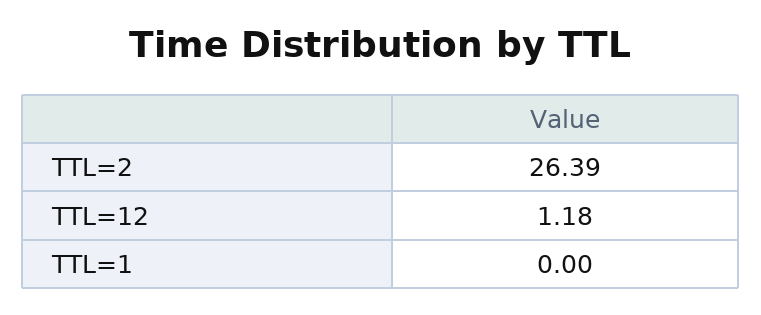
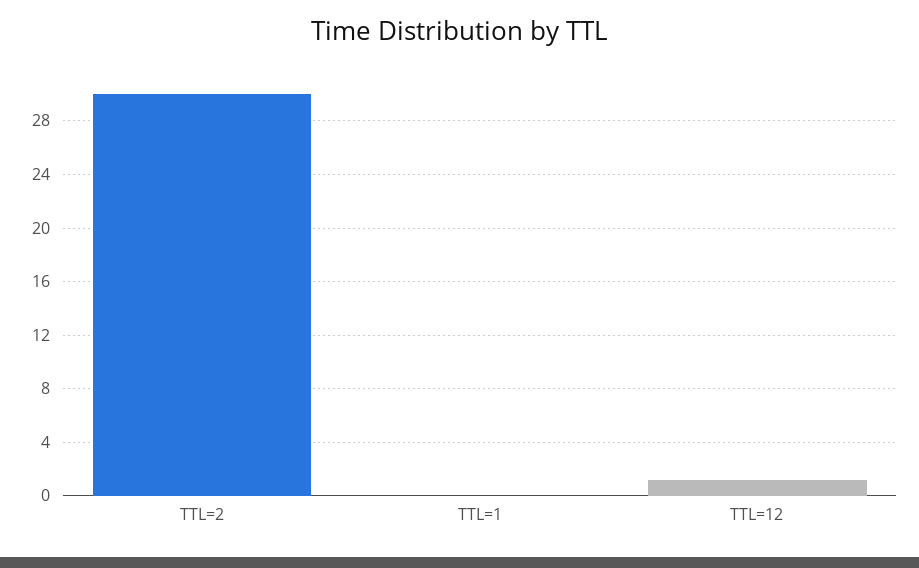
TTL=2: 26.39 -> 30

